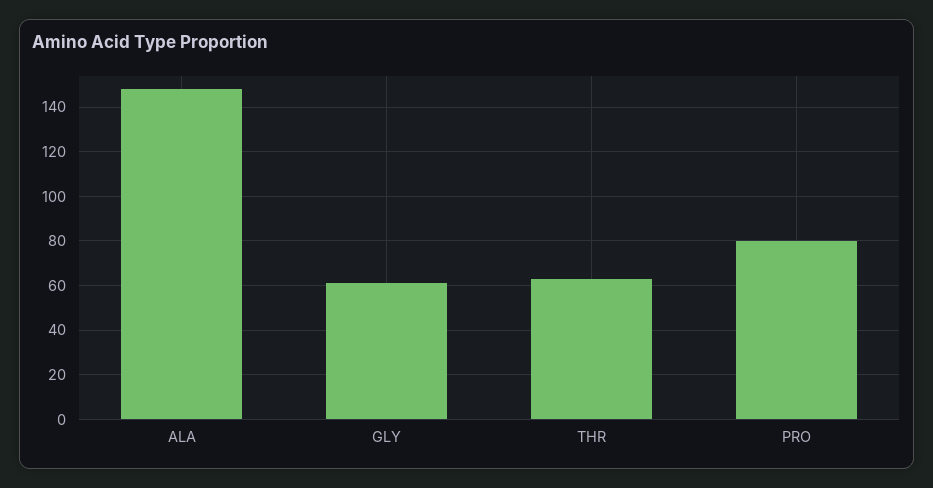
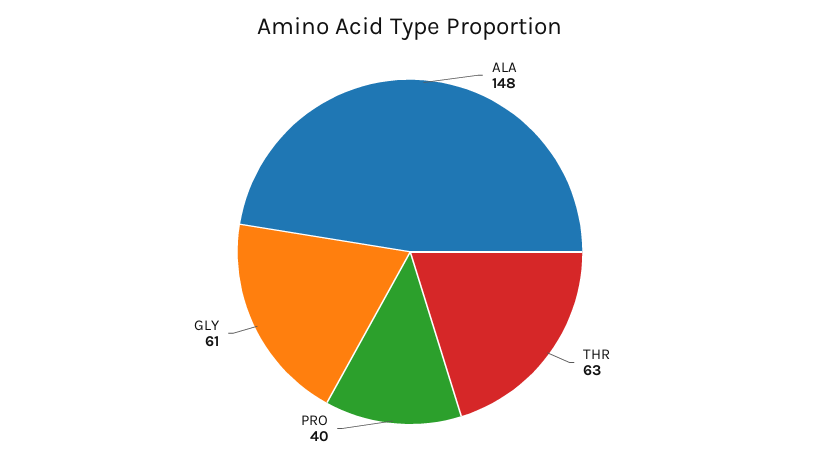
PRO: 80 -> 40

